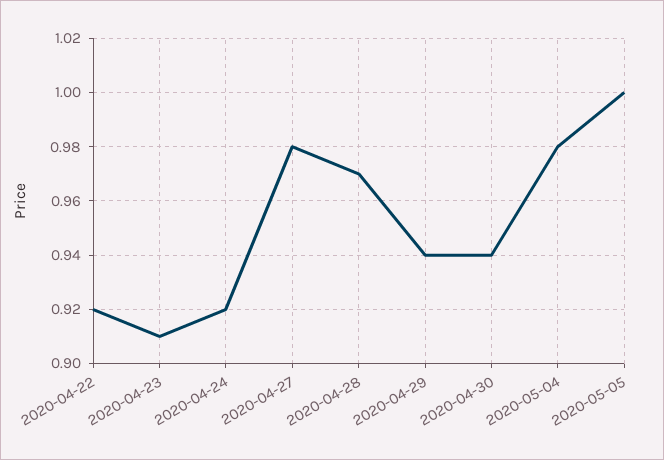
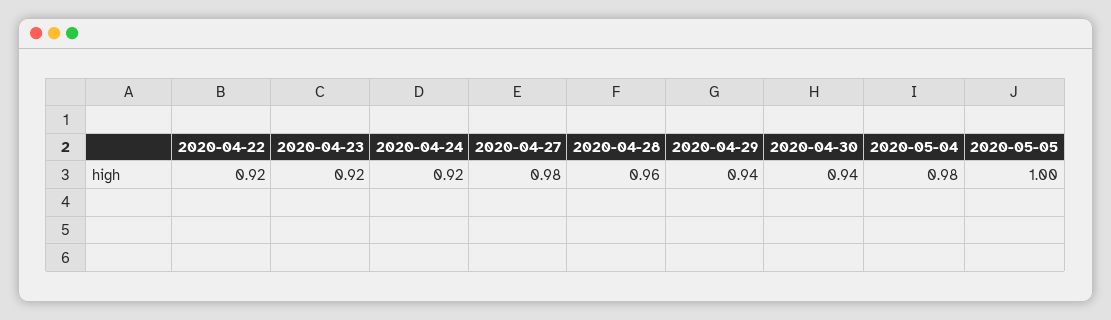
2020-04-23: 0.91 -> 0.92
2020-04-28: 0.97 -> 0.96

